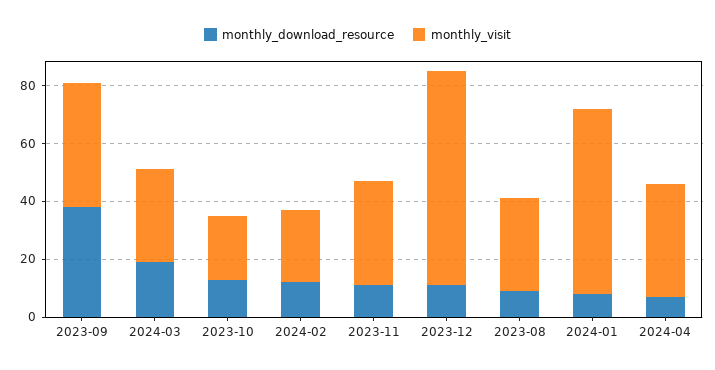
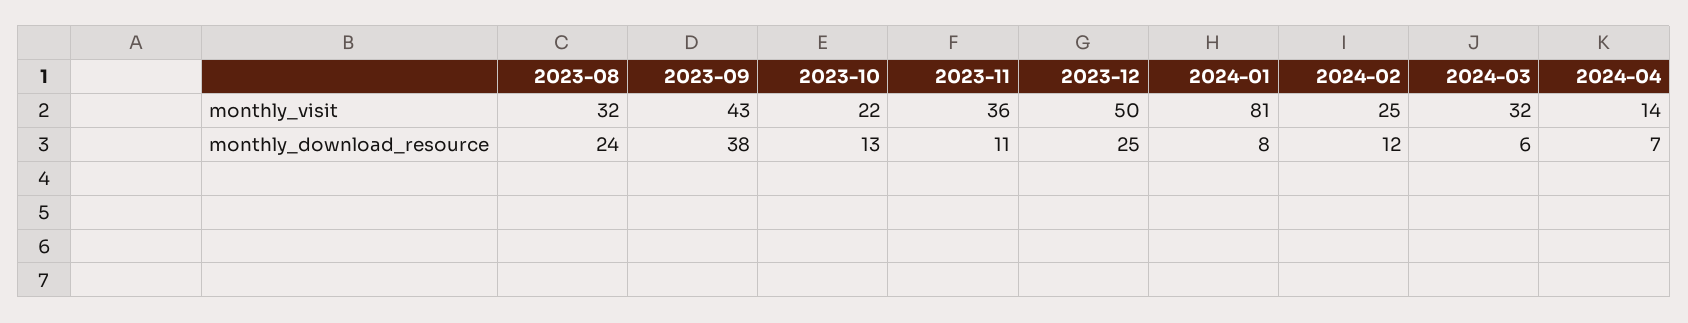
monthly_download_resource, 2024-03: 20 -> 6
monthly_download_resource, 2023-12: 10 -> 25
monthly_visit, 2023-12: 75 -> 50
monthly_download_resource, 2023-08: 10 -> 24
monthly_visit, 2024-01: 65 -> 81
monthly_visit, 2024-04: 40 -> 14

